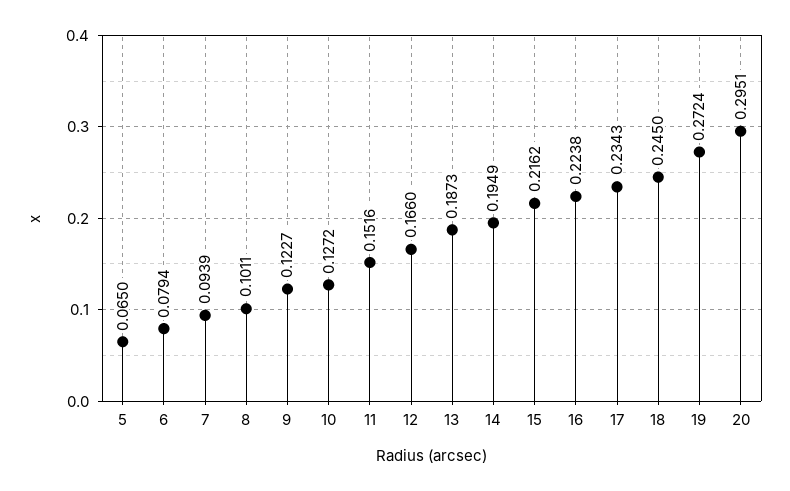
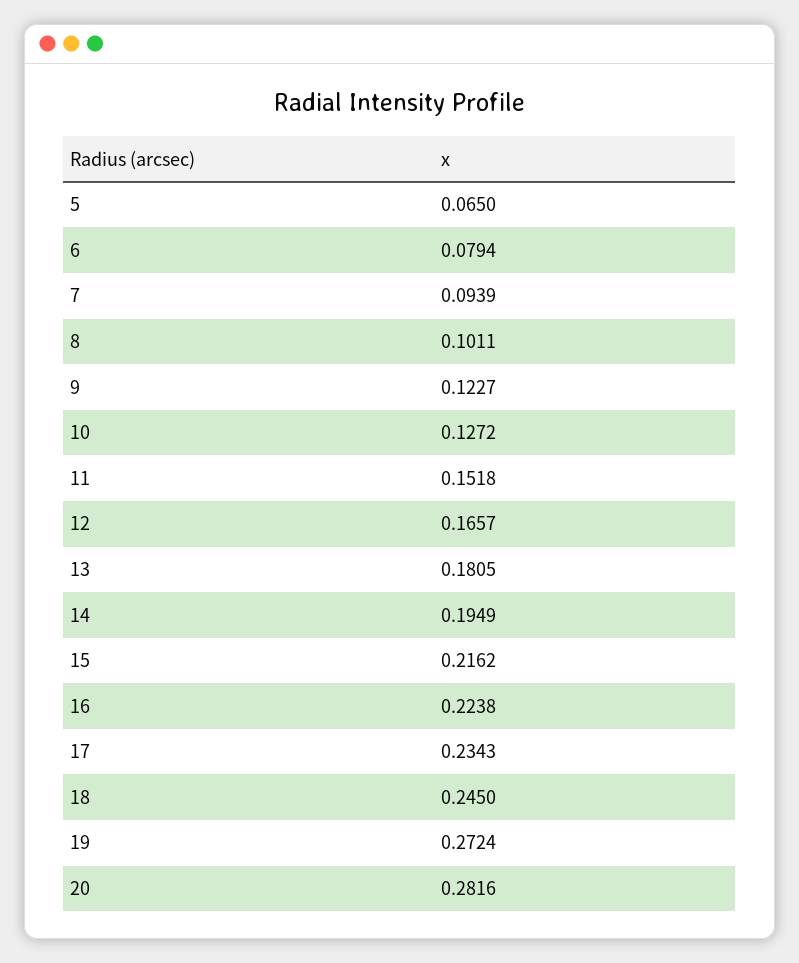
11: 0.1516 -> 0.1518
12: 0.166 -> 0.1657
13: 0.1873 -> 0.1805
20: 0.2951 -> 0.2816

